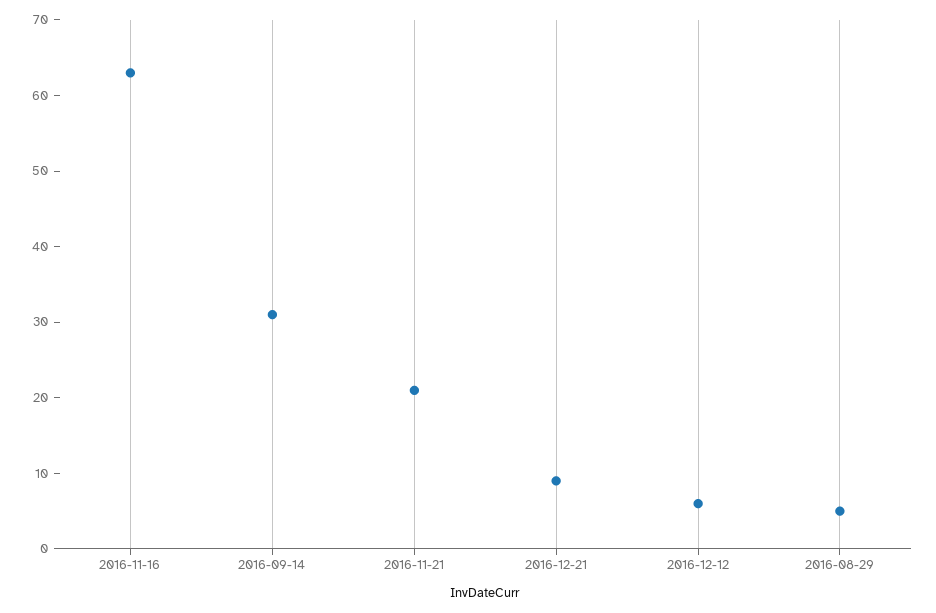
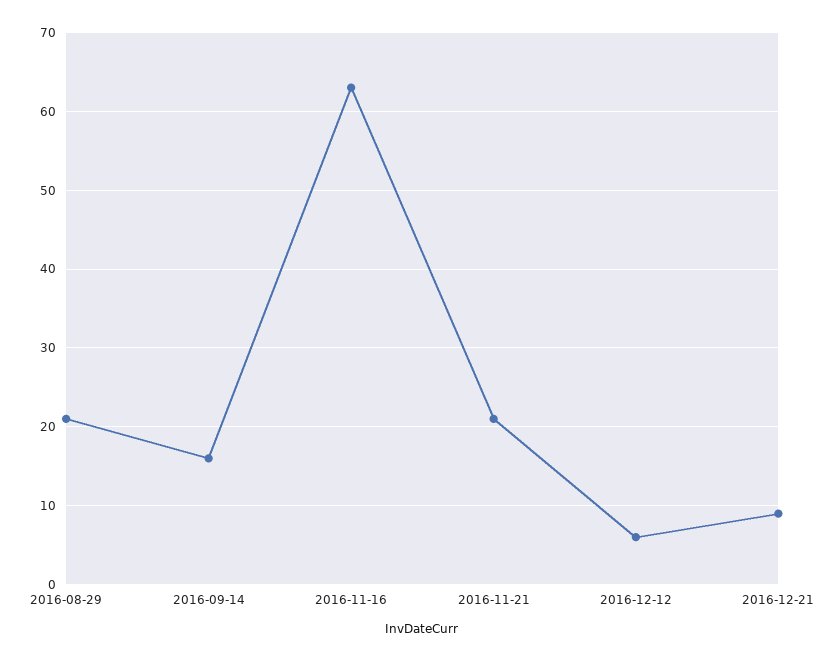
2016-09-14: 30 -> 16
2016-08-29: 5 -> 21

